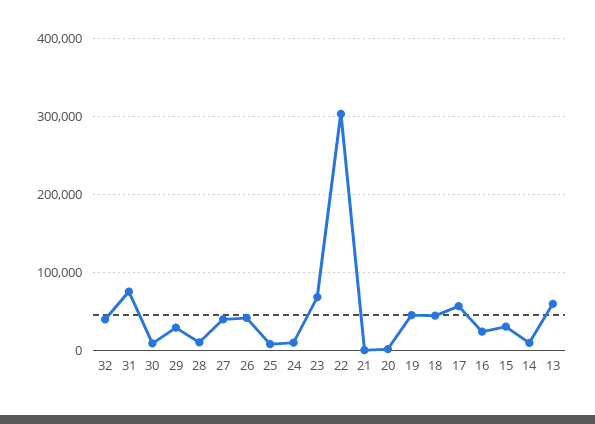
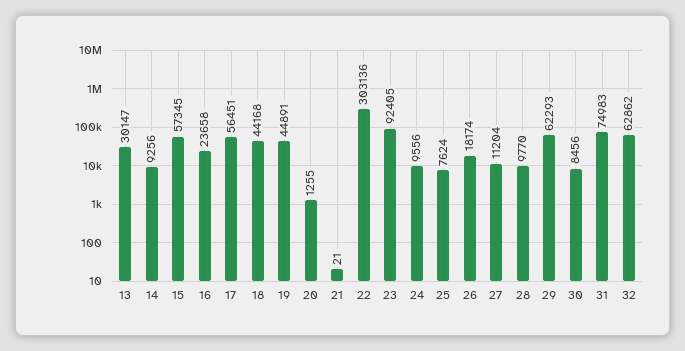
32: 40000 -> 62862
29: 30000 -> 62293
27: 40000 -> 11204
26: 40000 -> 18174
23: 70000 -> 92405
15: 30000 -> 57345
13: 60000 -> 30147

